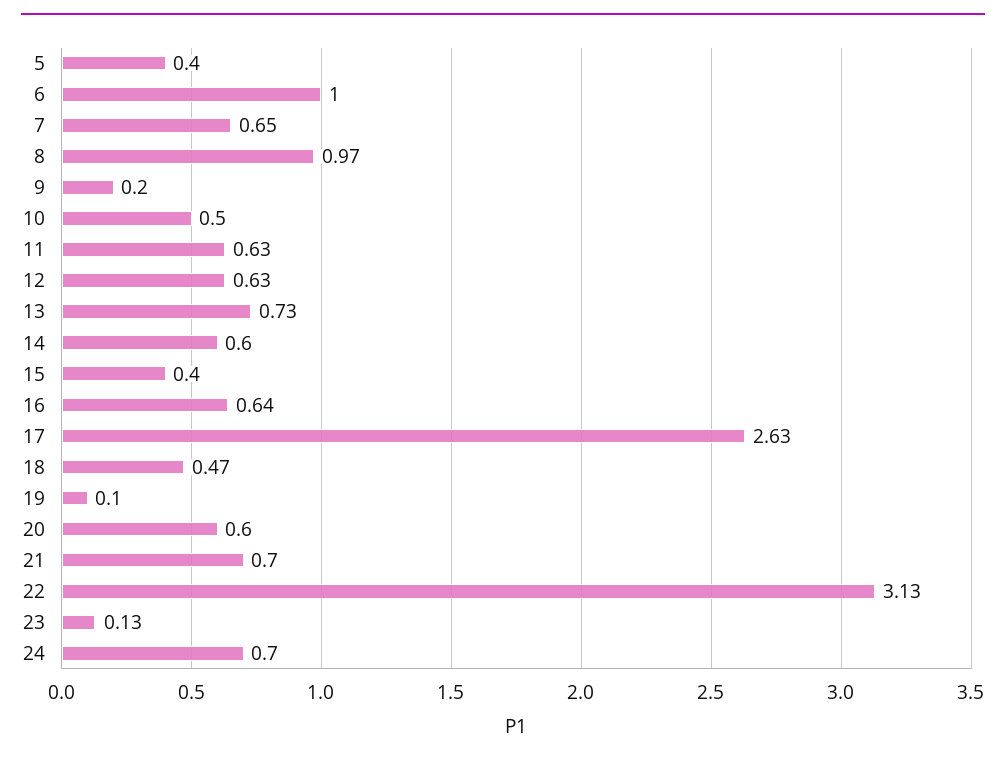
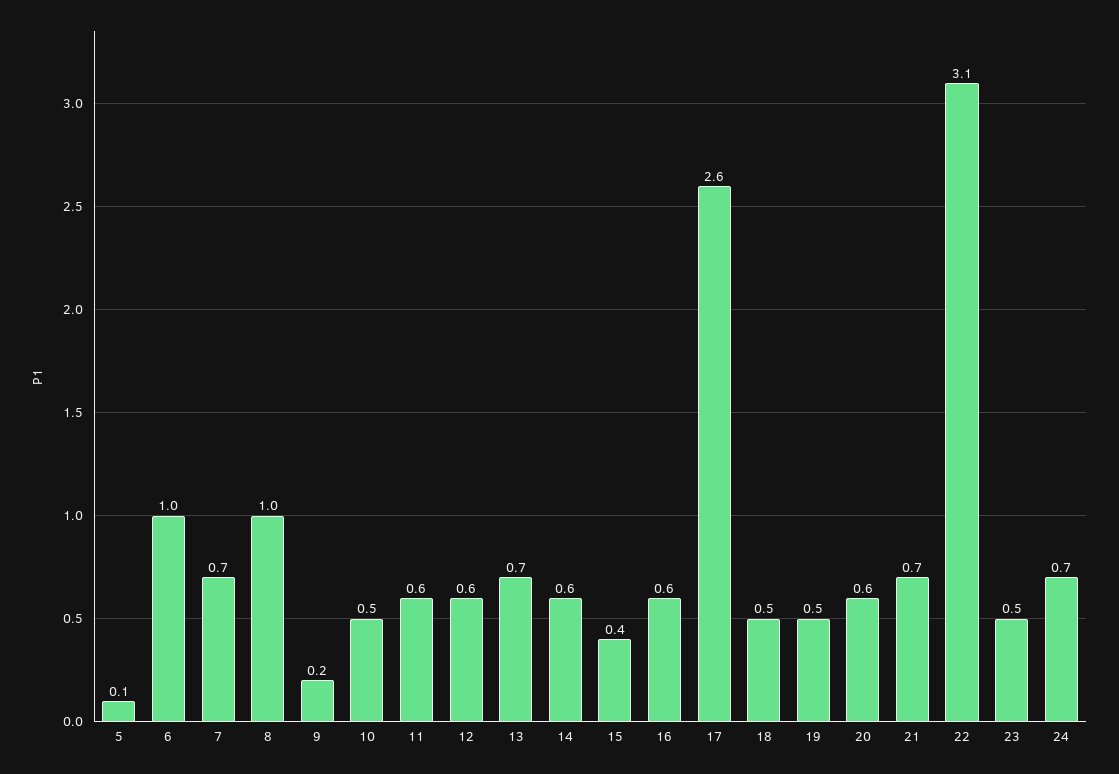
5: 0.4 -> 0.1
19: 0.1 -> 0.5
23: 0.13 -> 0.5

